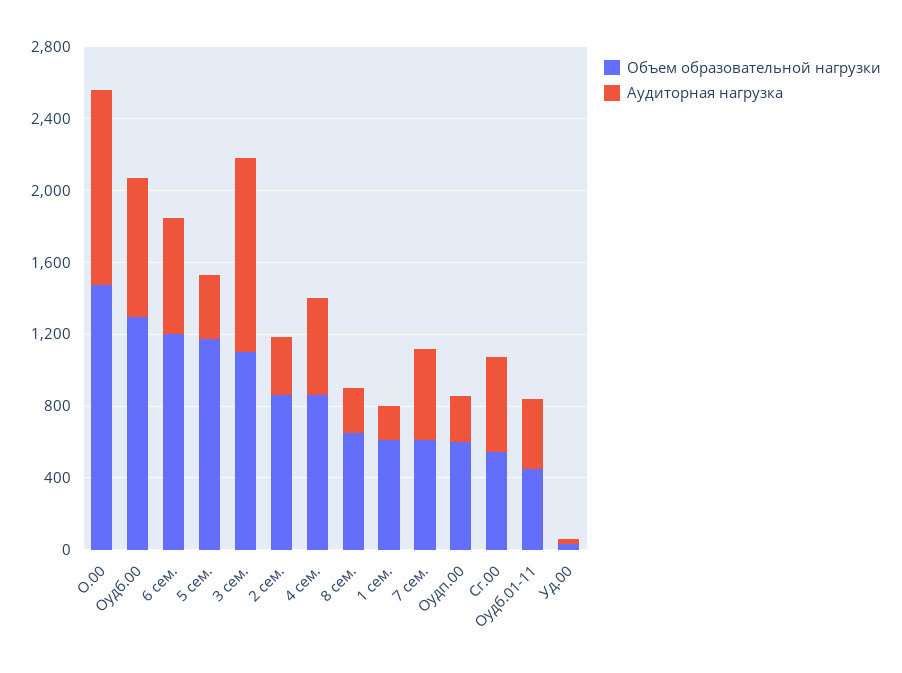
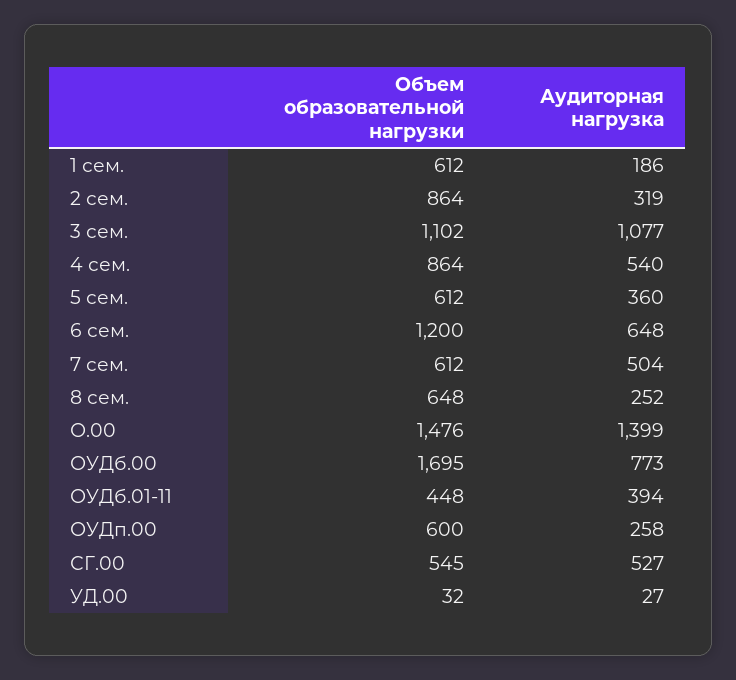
Аудиторная нагрузка, О.00: 1100 -> 1399
Объем образовательной нагрузки, Оудб.00: 1300 -> 1695
Объем образовательной нагрузки, 5 сем.: 1200 -> 612

